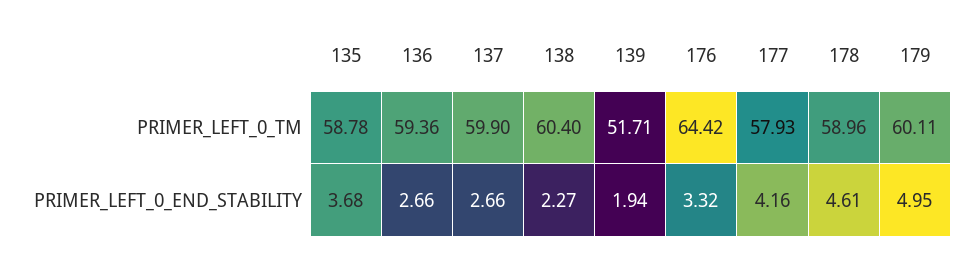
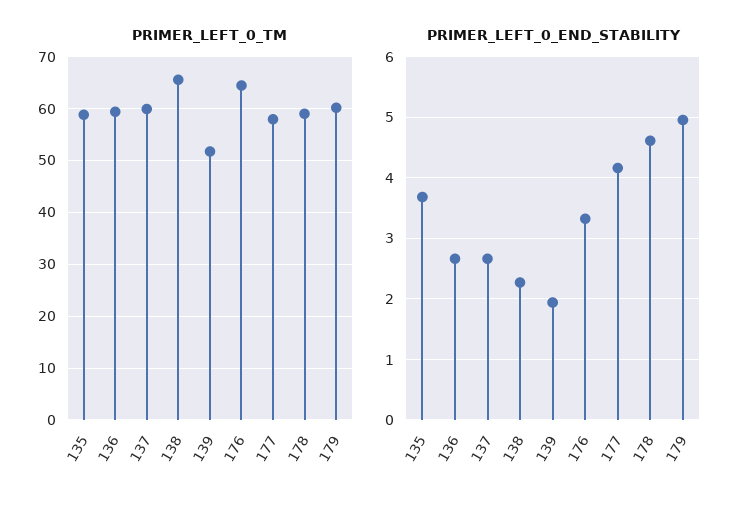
PRIMER_LEFT_0_TM, 138: 60.4 -> 66

